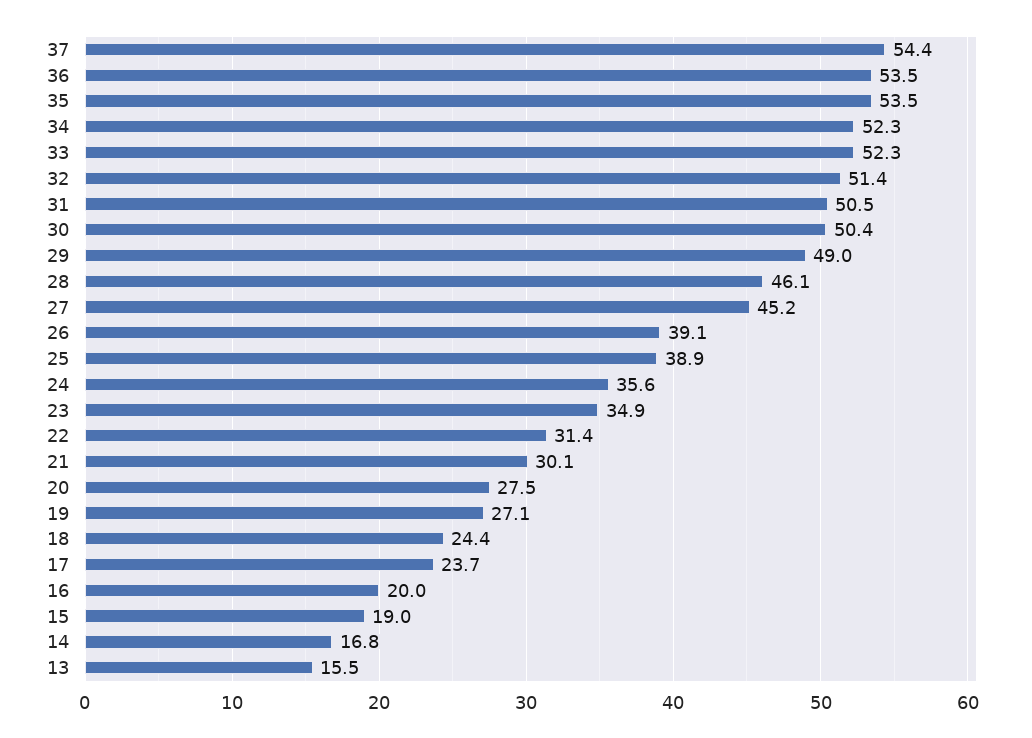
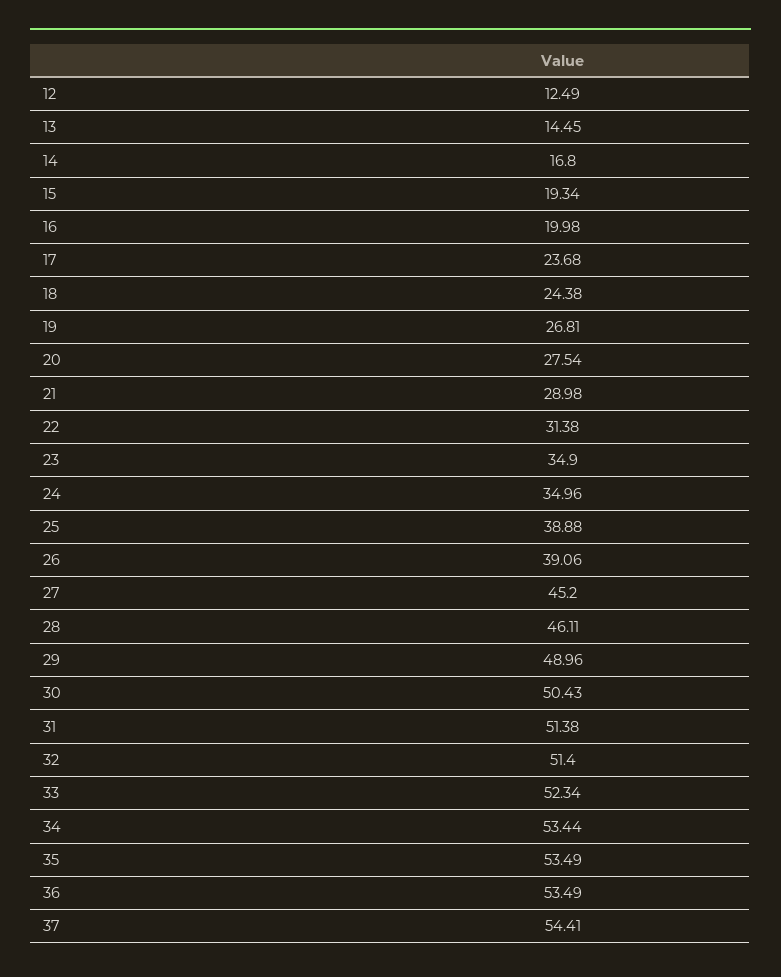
34: 52.3 -> 53.44
31: 50.5 -> 51.38
24: 35.6 -> 34.96
21: 30.1 -> 28.98
19: 27.1 -> 26.81
15: 19 -> 19.34
13: 15.5 -> 14.45
12: none -> 12.49

